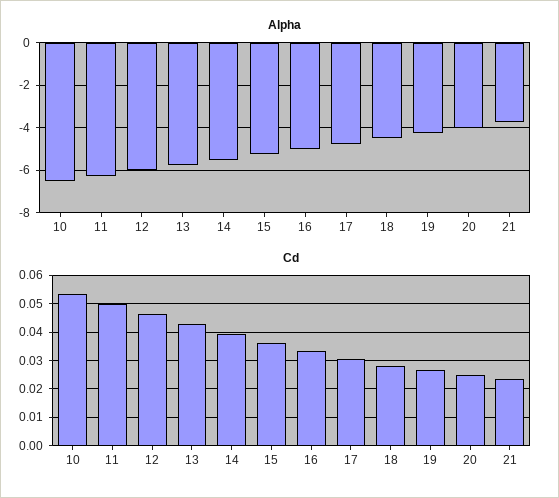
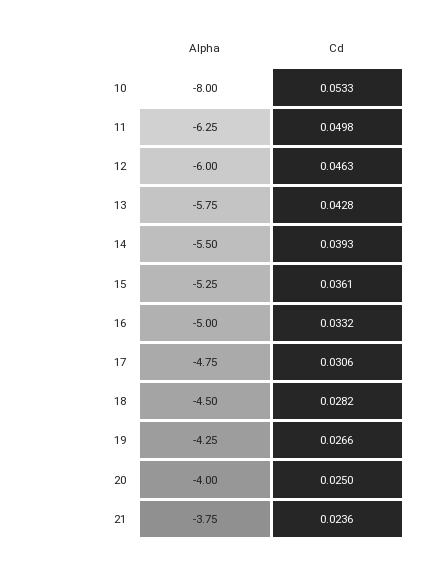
Alpha, 10: -6.5 -> -8

